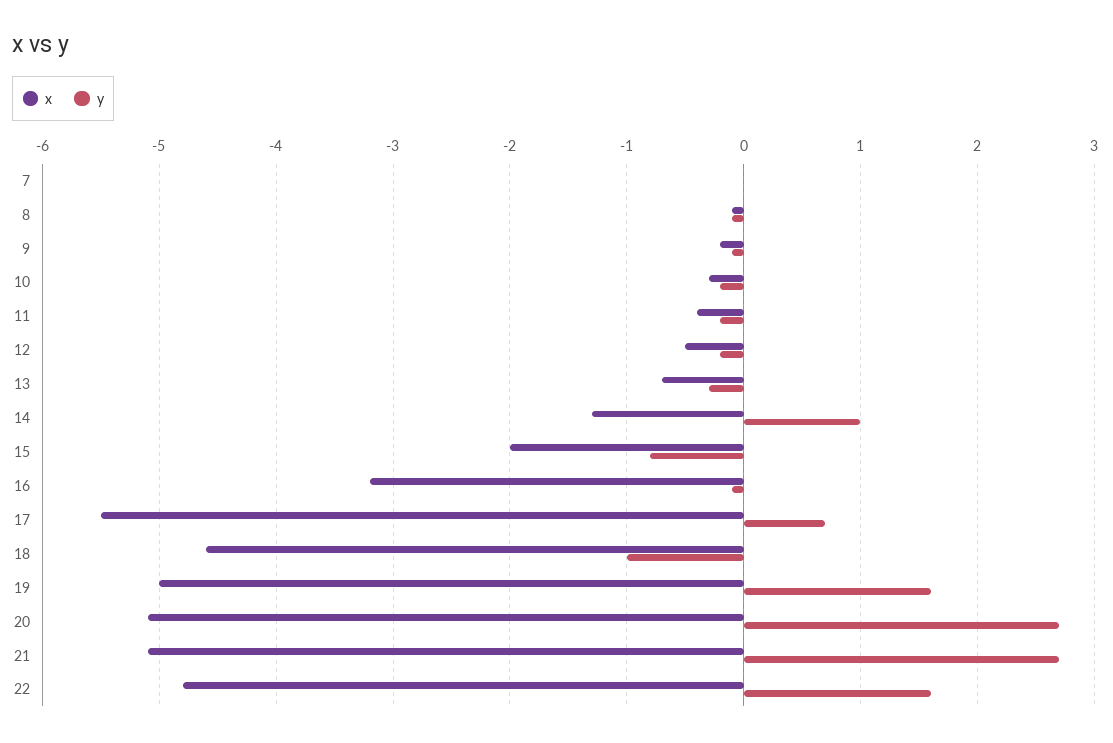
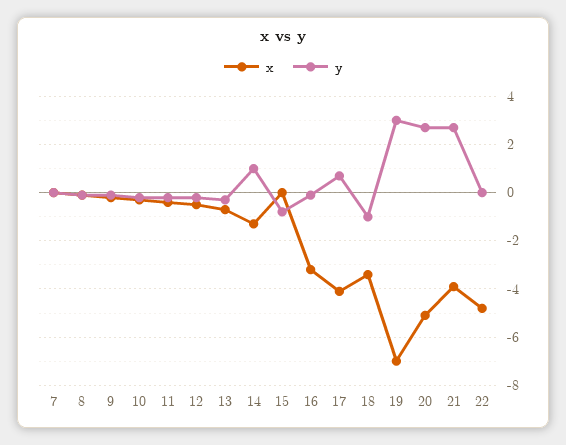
x, 15: -2 -> 0
x, 17: -5.5 -> -4
x, 18: -4.6 -> -3.5
x, 19: -5 -> -7
y, 19: 1.6 -> 3
x, 21: -5.1 -> -4
y, 22: 1.6 -> 0

